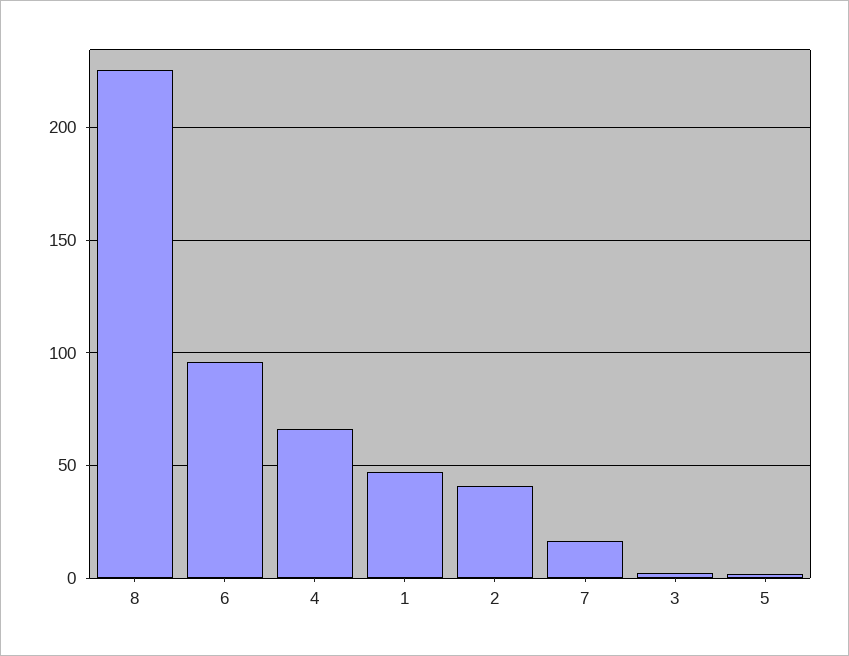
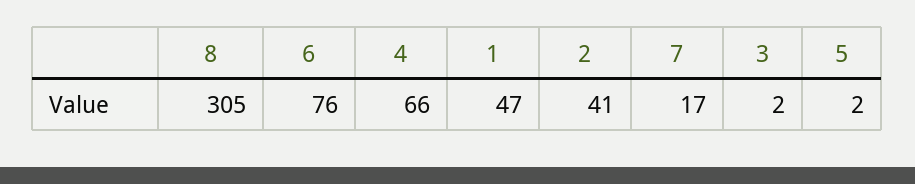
8: 225 -> 305
6: 95 -> 76

